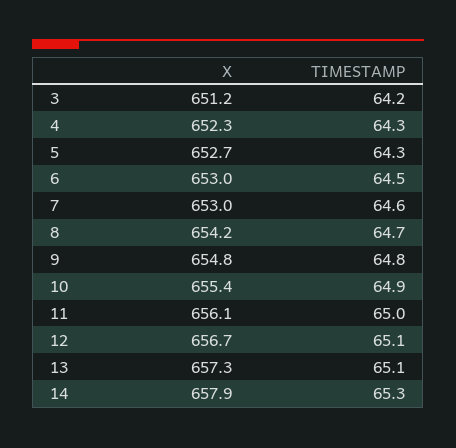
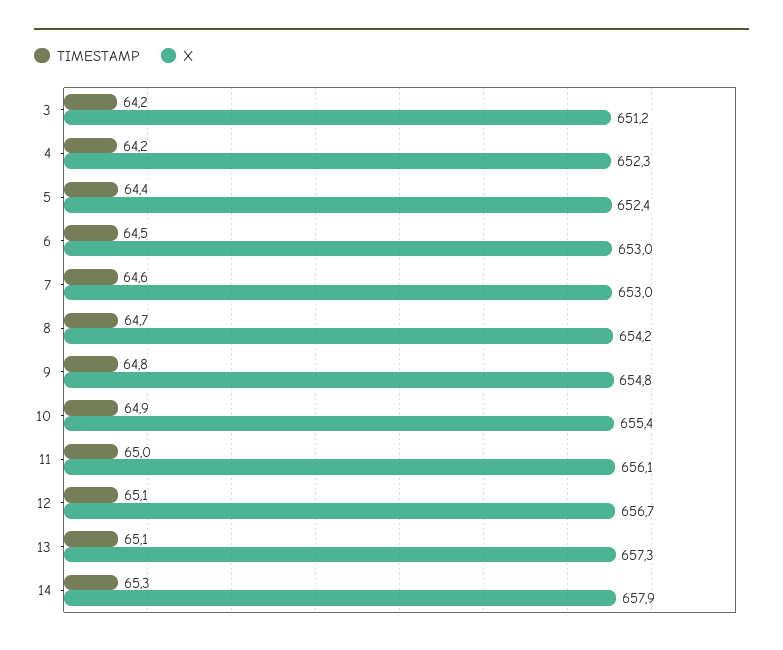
TIMESTAMP, 4: 64.3 -> 64.2
X, 5: 652.7 -> 652.4
TIMESTAMP, 5: 64.3 -> 64.4

